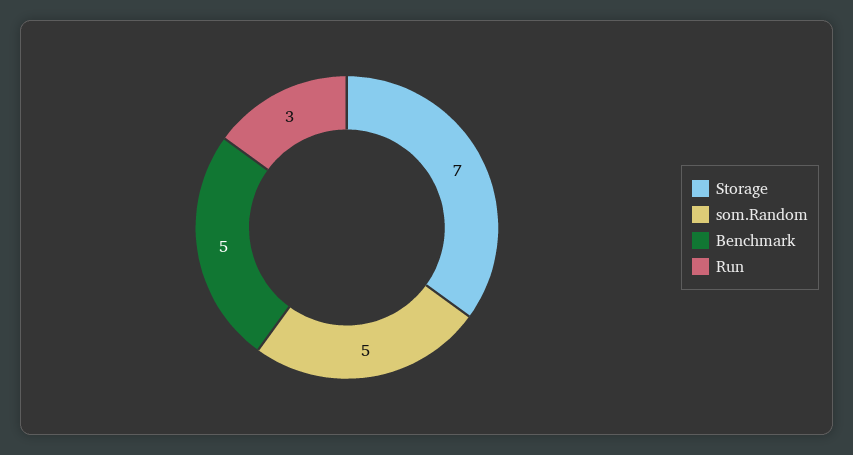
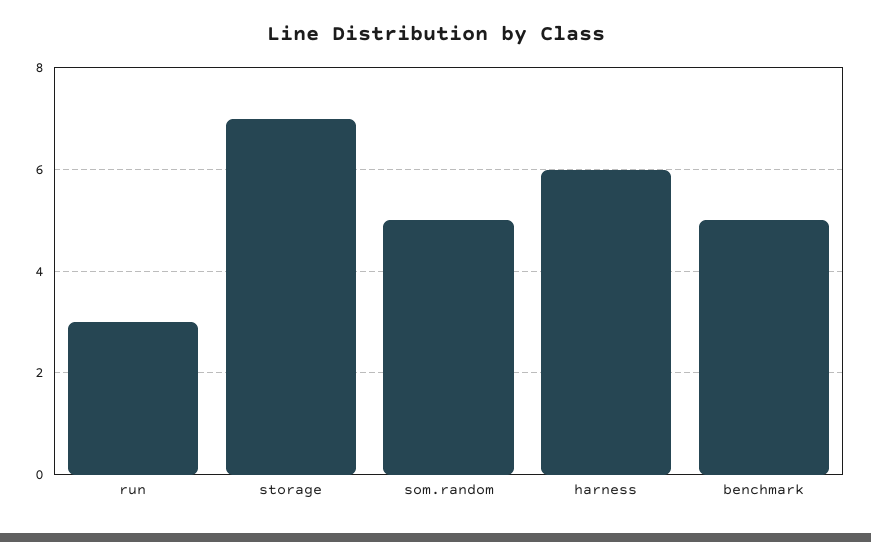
harness: none -> 6

